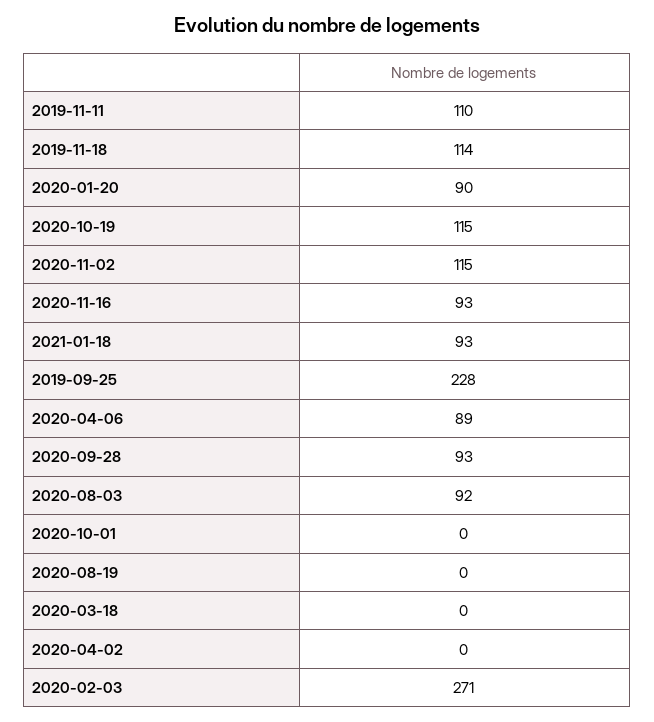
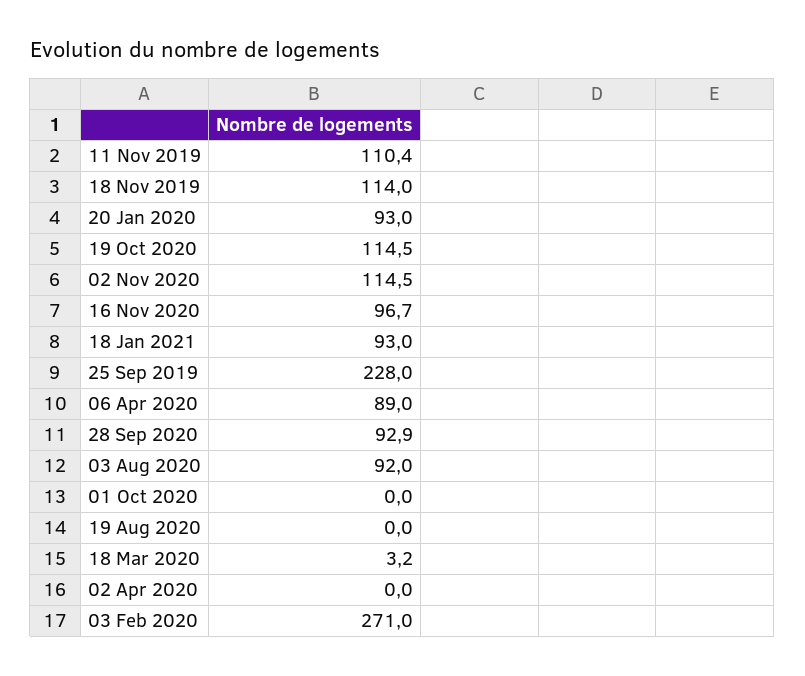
2020-01-20: 90 -> 93
2020-11-16: 93 -> 96.7
2020-03-18: 0 -> 3.2

